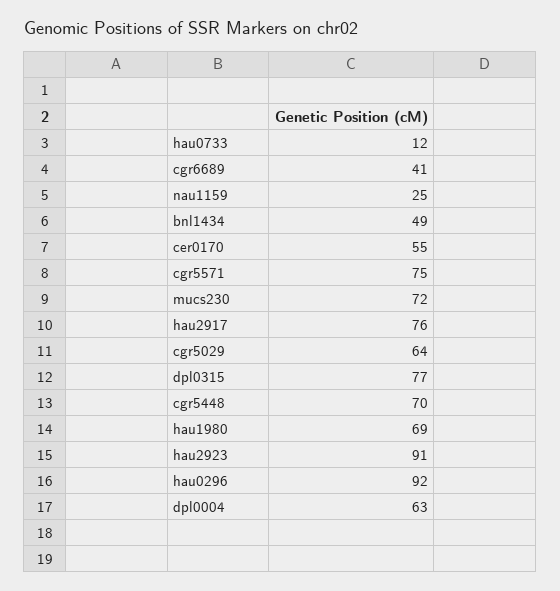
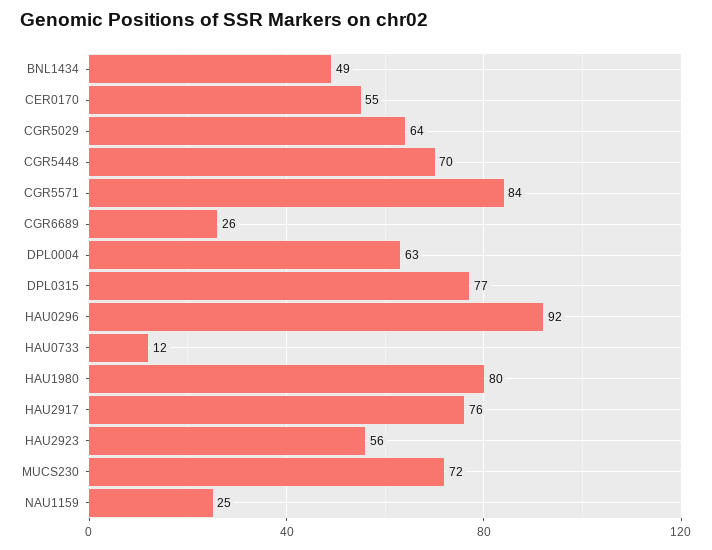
cgr6689: 41 -> 26
cgr5571: 75 -> 84
hau1980: 69 -> 80
hau2923: 91 -> 56

